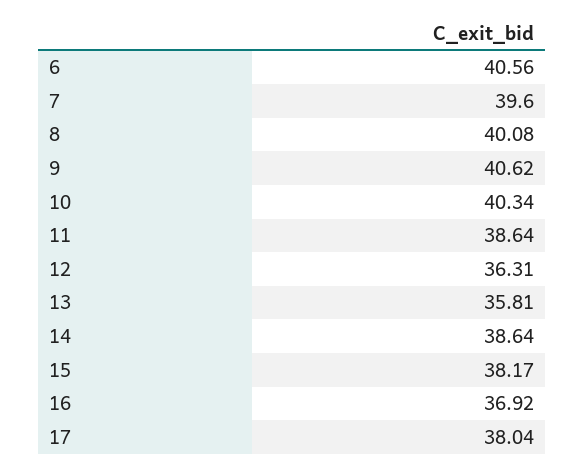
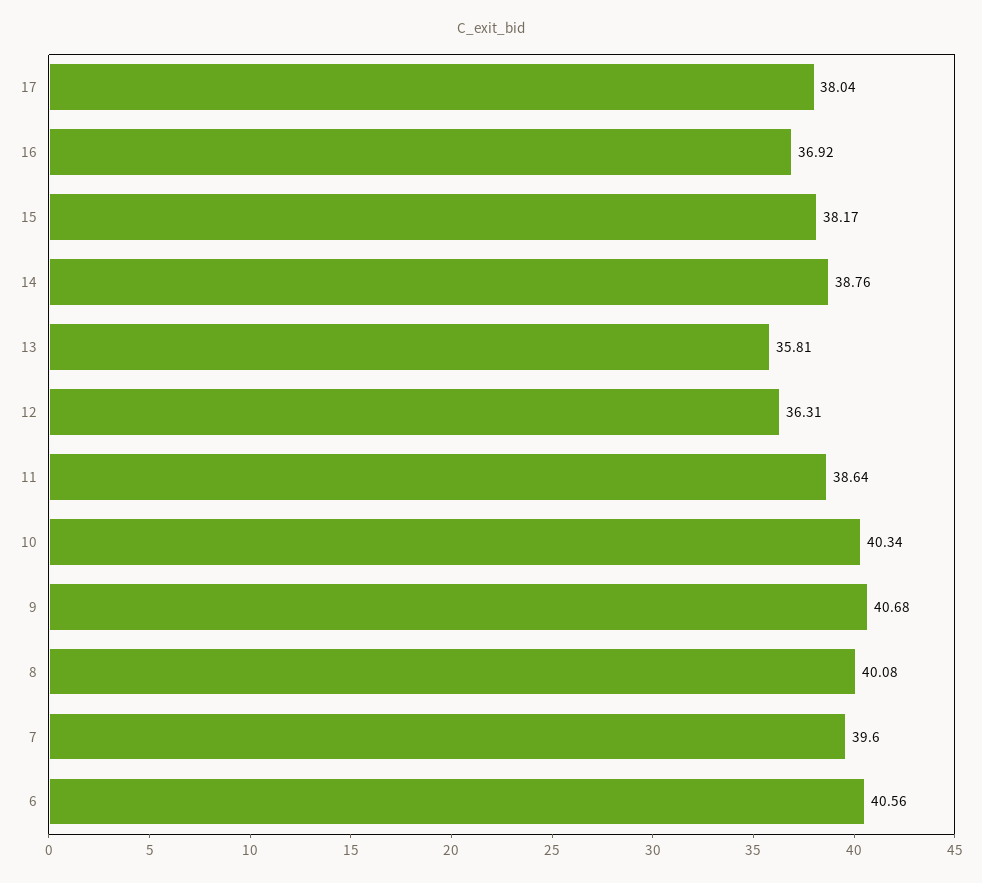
9: 40.62 -> 40.68
14: 38.64 -> 38.76

